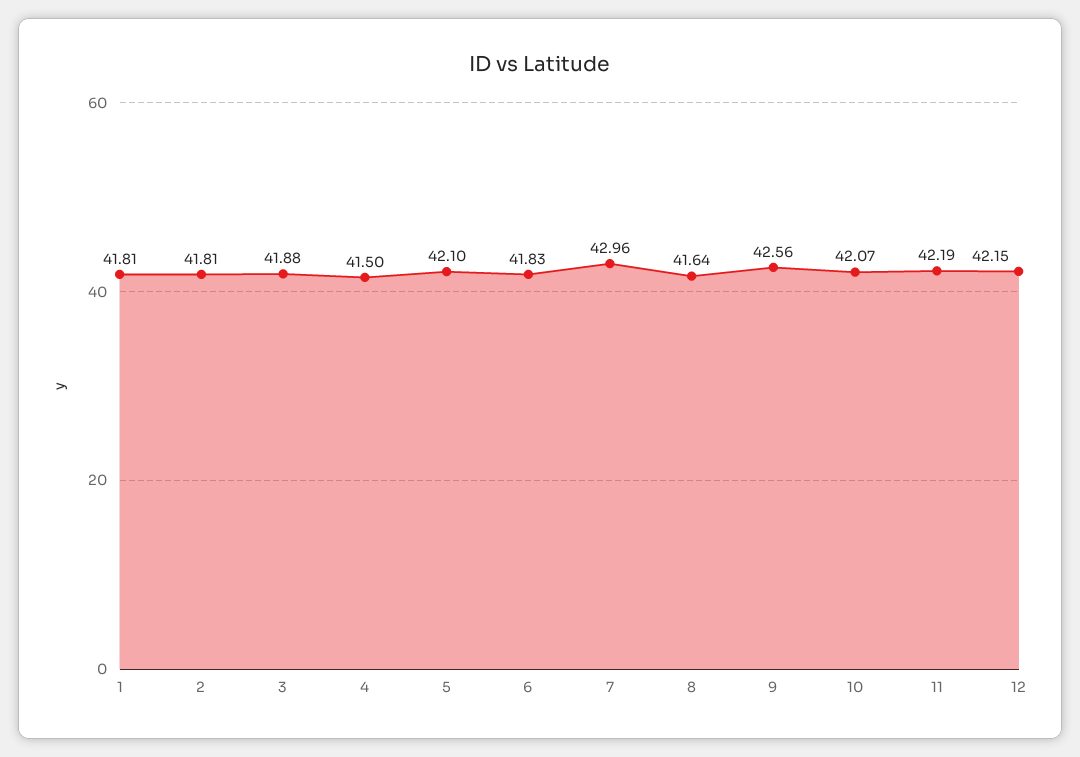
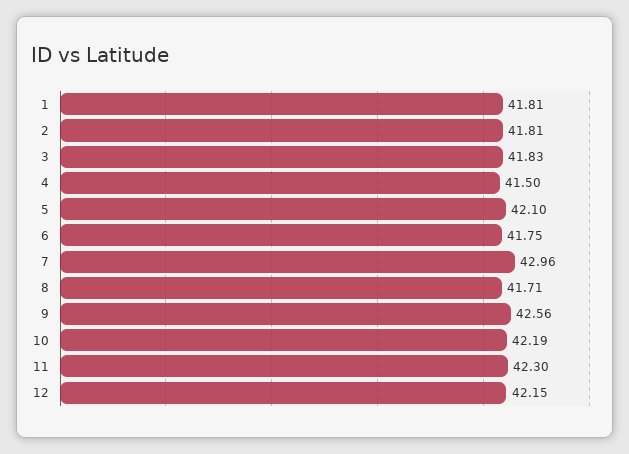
3: 41.88 -> 41.83
6: 41.83 -> 41.75
8: 41.64 -> 41.71
10: 42.07 -> 42.19
11: 42.19 -> 42.3

